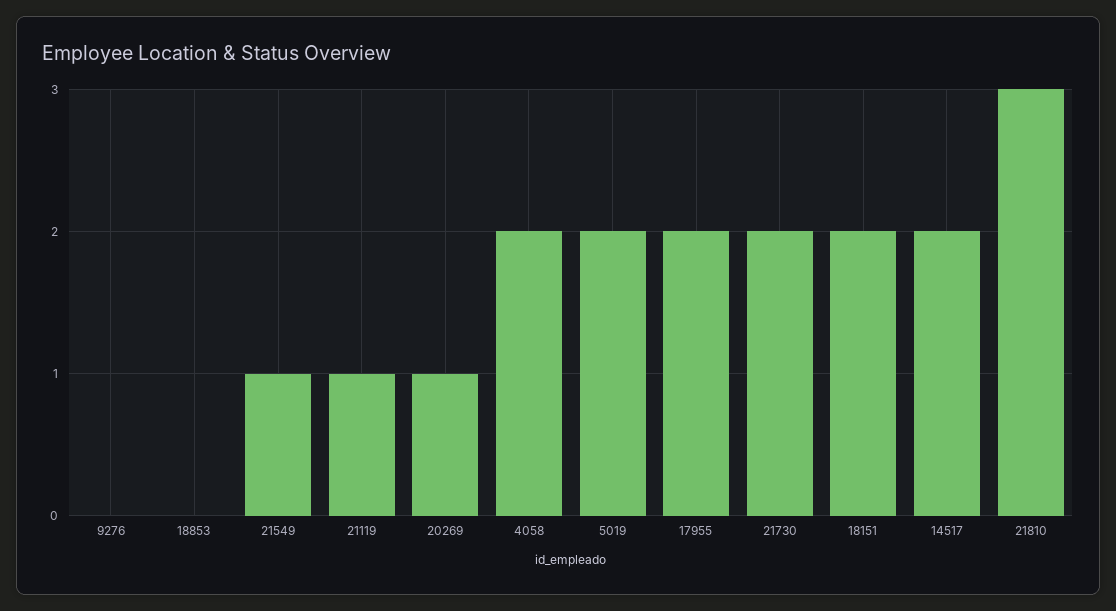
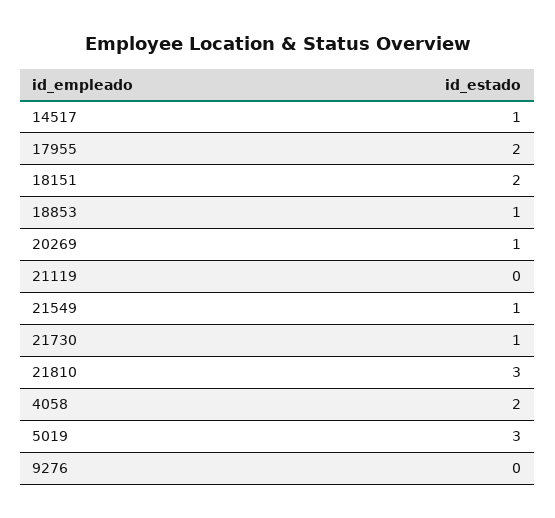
18853: 0 -> 1
21119: 1 -> 0
5019: 2 -> 3
21730: 2 -> 1
14517: 2 -> 1

